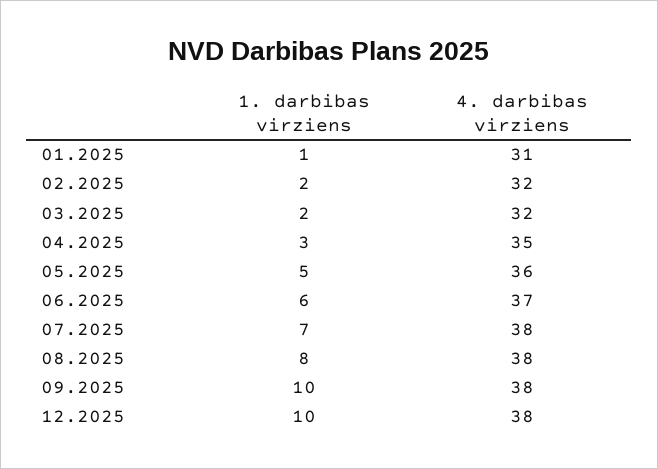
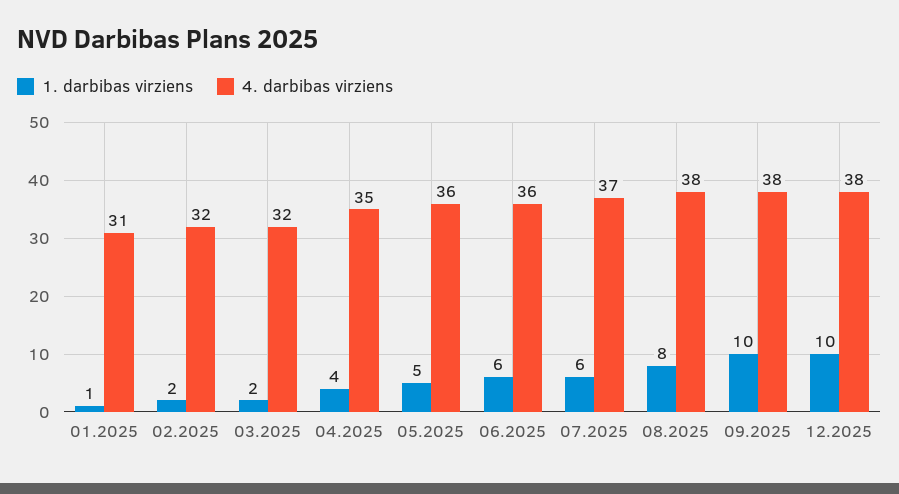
1. darbibas virziens, 04.2025: 3 -> 4
4. darbibas virziens, 06.2025: 37 -> 36
1. darbibas virziens, 07.2025: 7 -> 6
4. darbibas virziens, 07.2025: 38 -> 37

